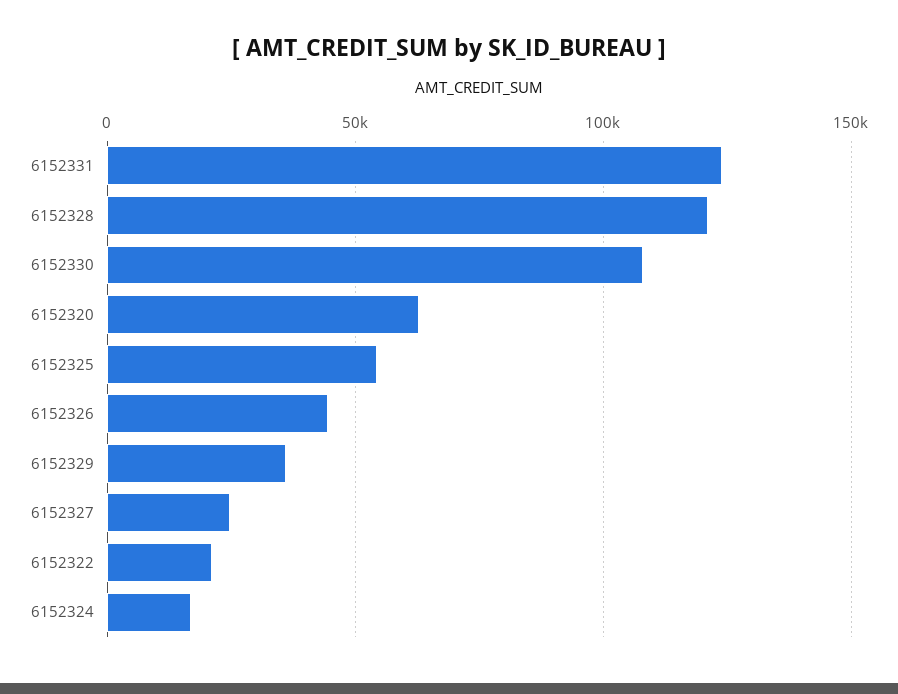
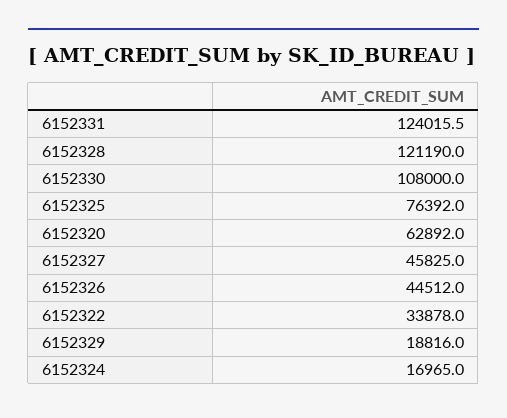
6152325: 55000 -> 76392
6152329: 35000 -> 18816
6152327: 25000 -> 45825
6152322: 20000 -> 33878

